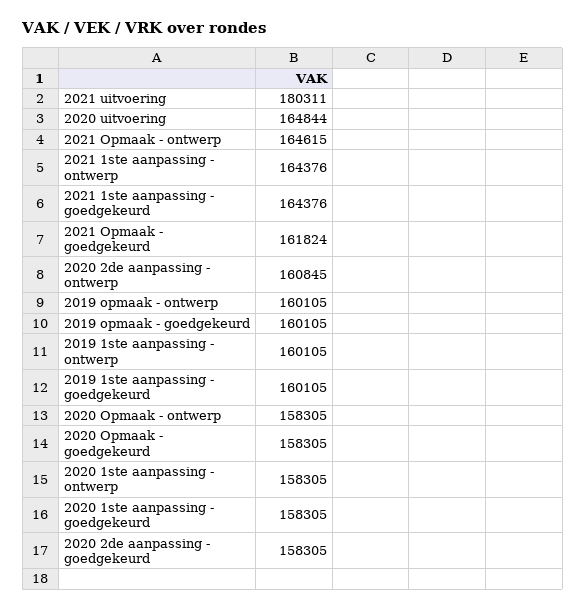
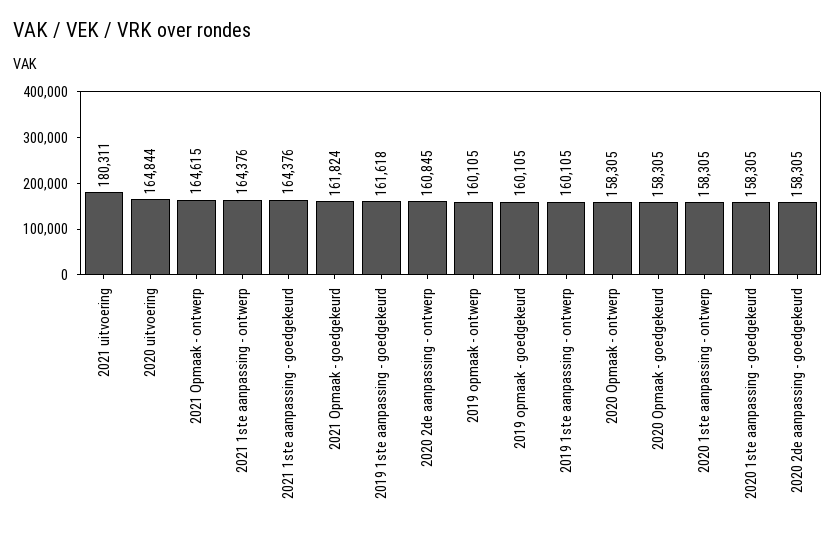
2019 1ste aanpassing - goedgekeurd: 160105 -> 161618

